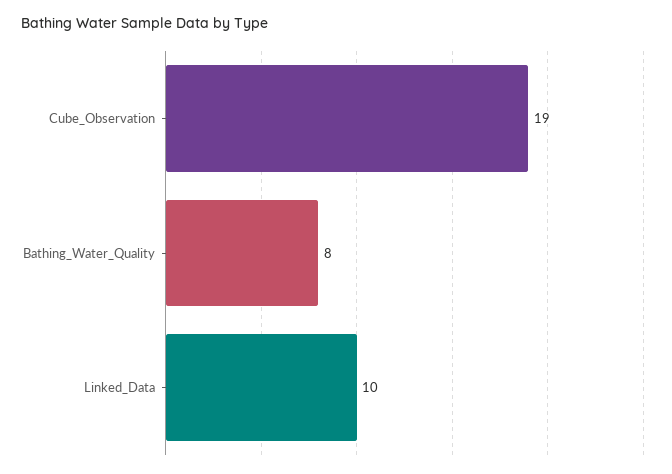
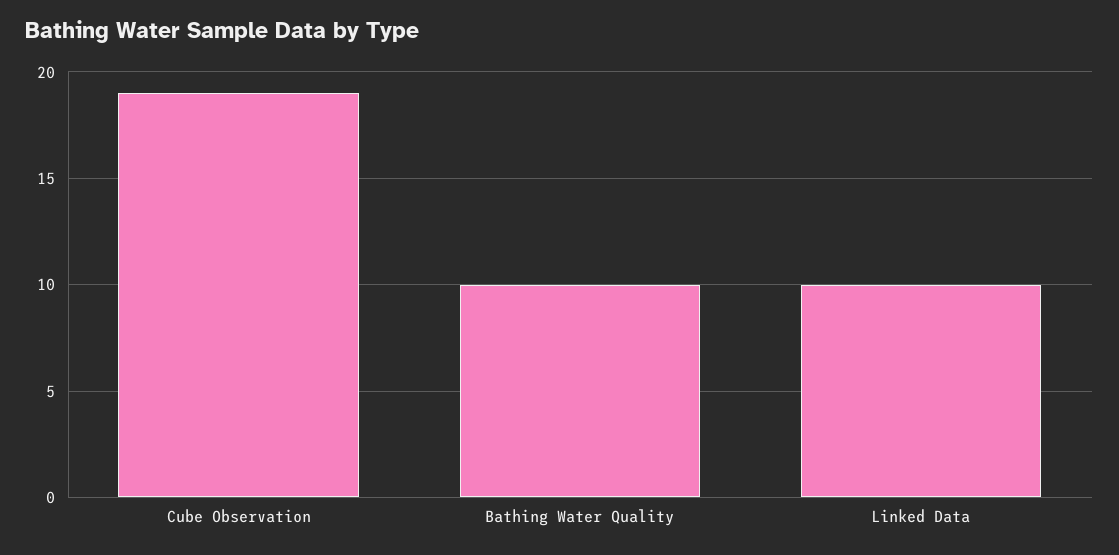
Bathing_Water_Quality: 8 -> 10

